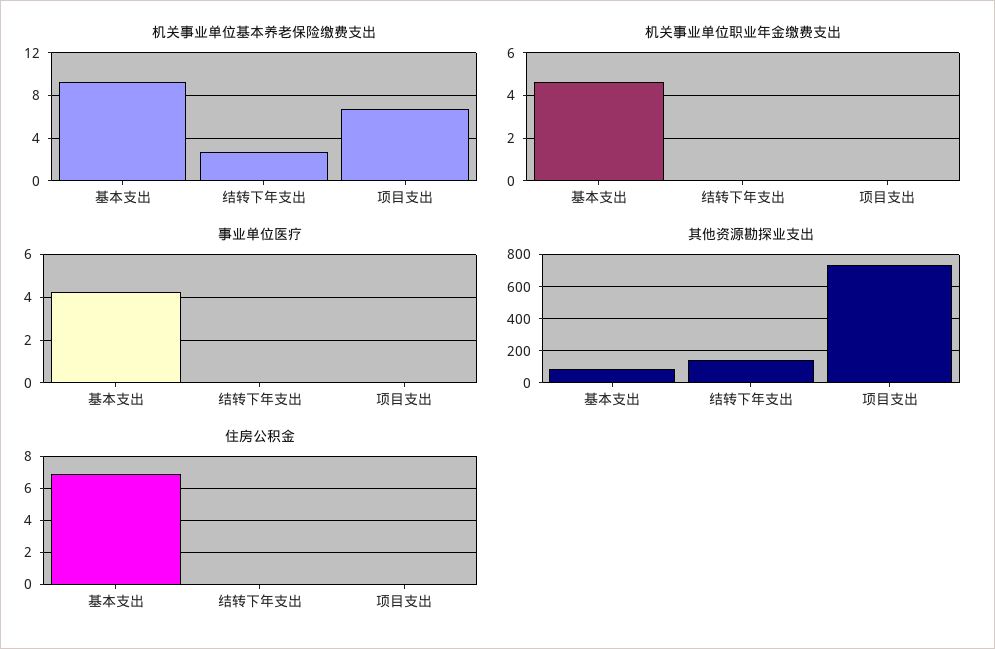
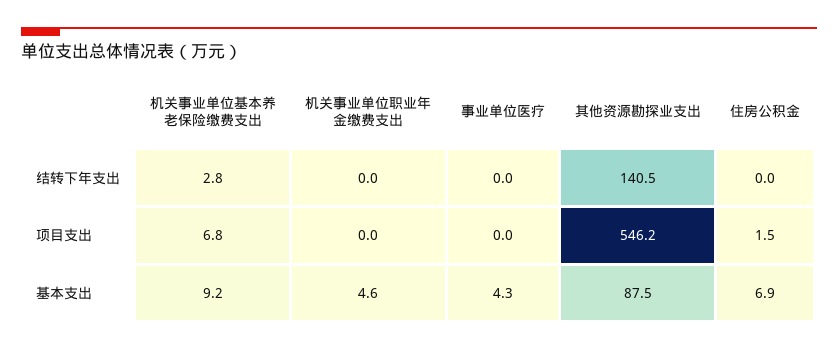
其他资源勘探业支出, 项目支出: 750 -> 546.2
住房公积金, 项目支出: 0 -> 1.5

